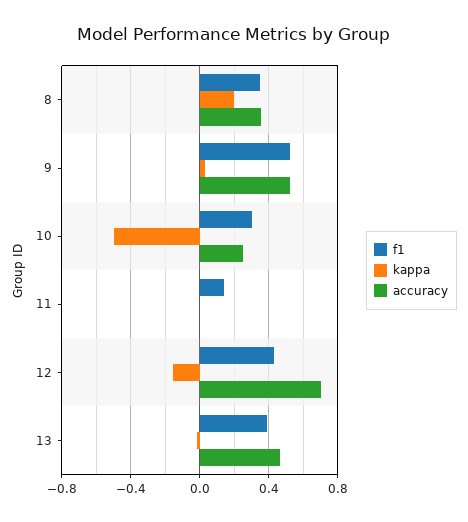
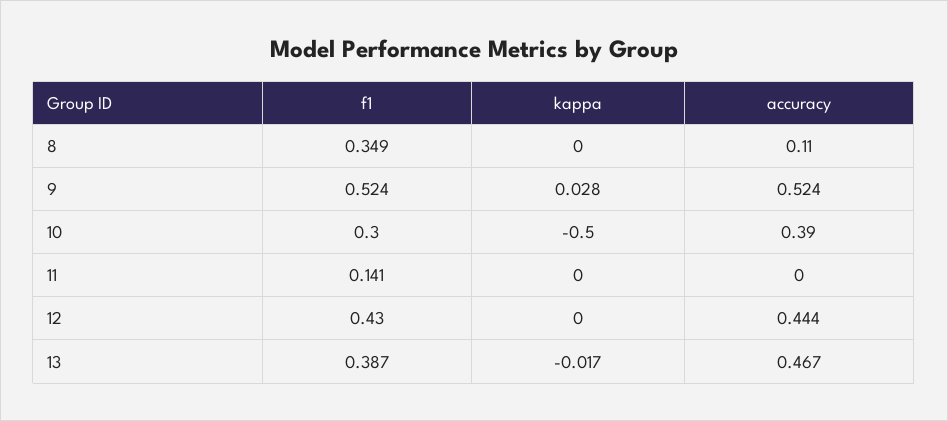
kappa, 8: 0.2 -> 0
accuracy, 8: 0.35 -> 0.11
accuracy, 10: 0.25 -> 0.39
kappa, 12: -0.15 -> 0
accuracy, 12: 0.7 -> 0.444

